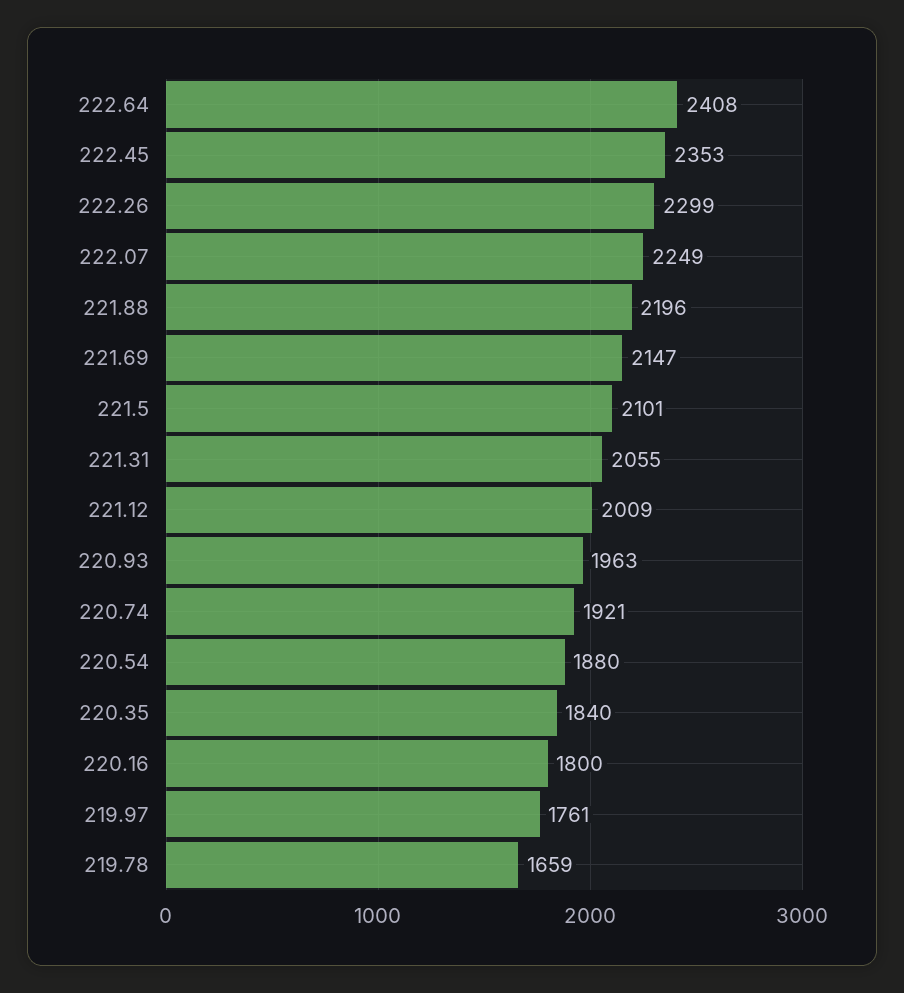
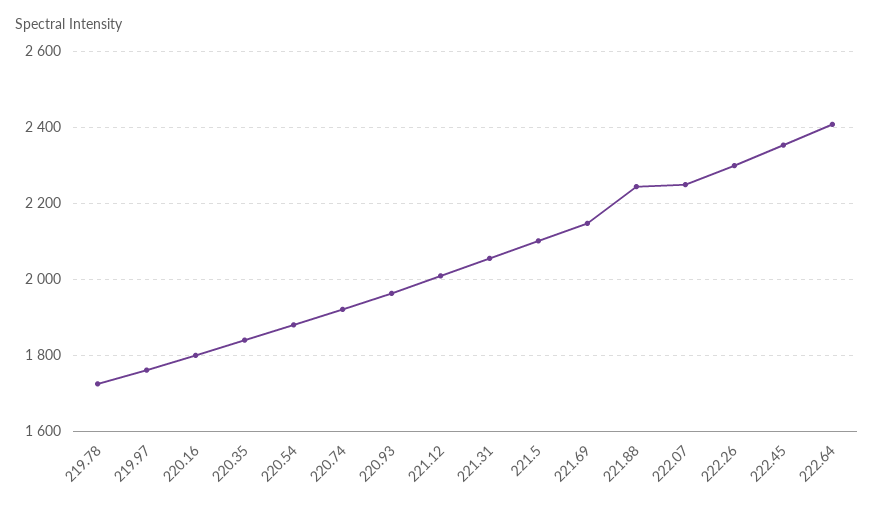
221.88: 2196 -> 2240
219.78: 1659 -> 1720

